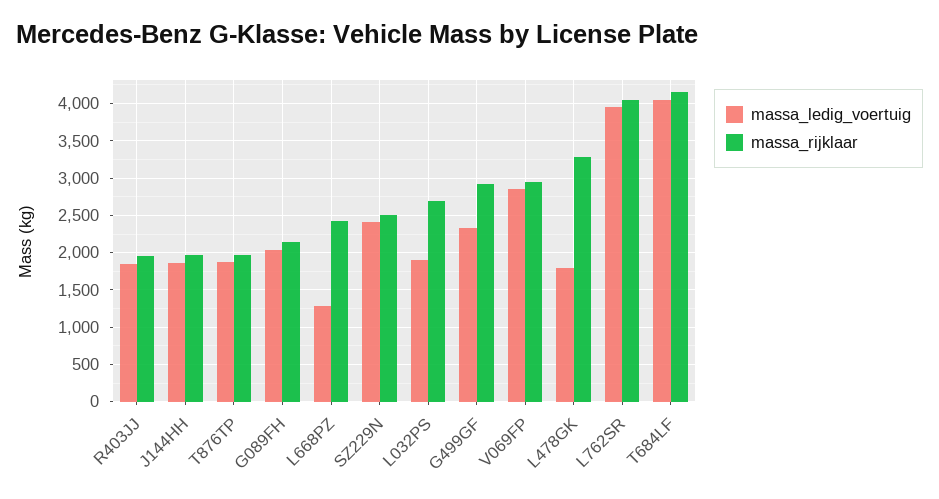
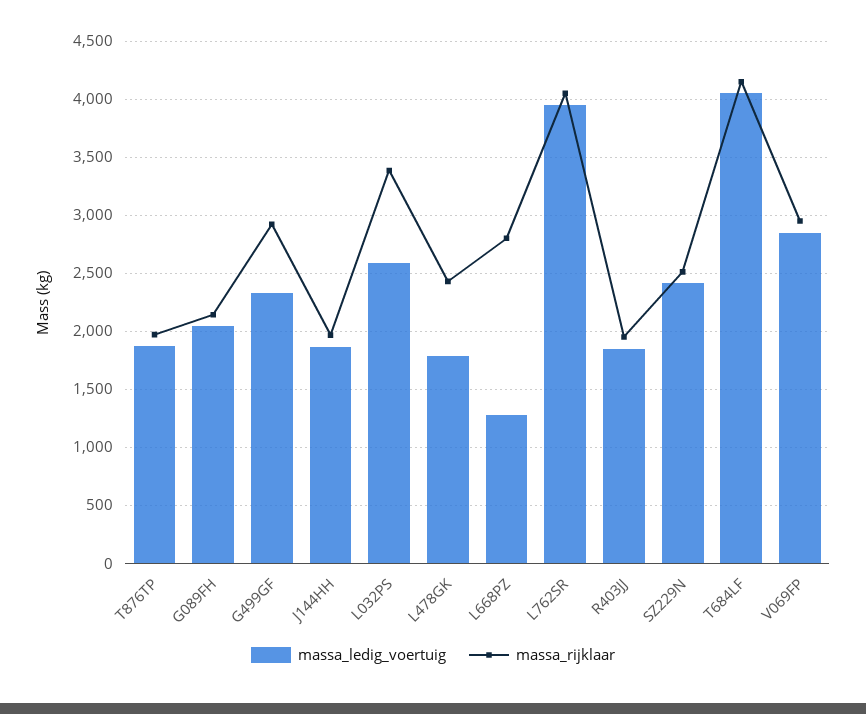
massa_rijklaar, L668PZ: 2400 -> 2800
massa_ledig_voertuig, L032PS: 1900 -> 2600
massa_rijklaar, L032PS: 2700 -> 3400
massa_rijklaar, L478GK: 3300 -> 2400

